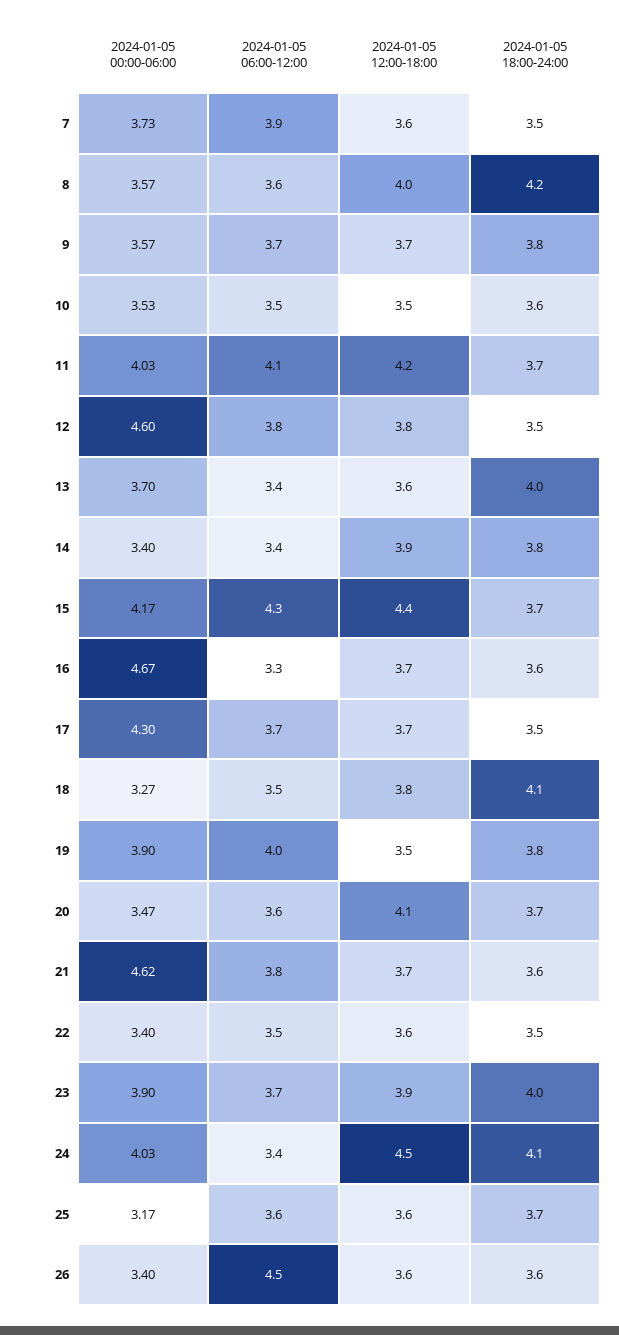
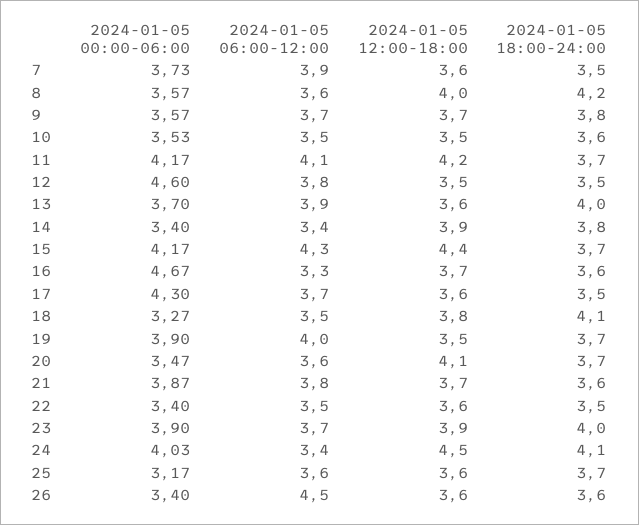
2024-01-05 00:00-06:00, 11: 4.03 -> 4.17
2024-01-05 12:00-18:00, 12: 3.8 -> 3.5
2024-01-05 06:00-12:00, 13: 3.4 -> 3.9
2024-01-05 12:00-18:00, 17: 3.7 -> 3.6
2024-01-05 18:00-24:00, 19: 3.8 -> 3.7
2024-01-05 00:00-06:00, 21: 4.62 -> 3.87

